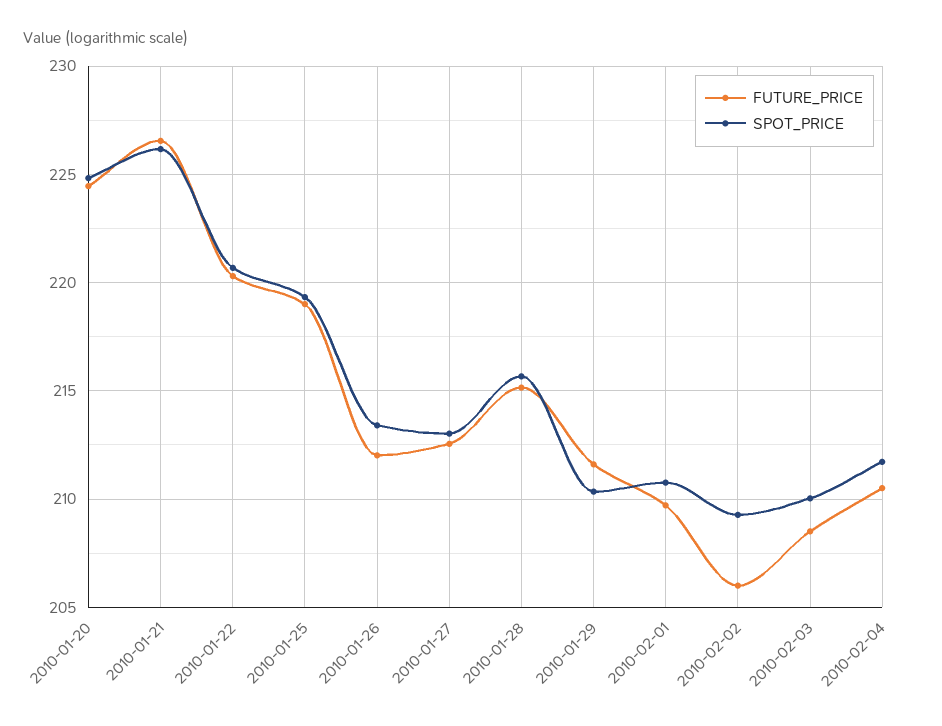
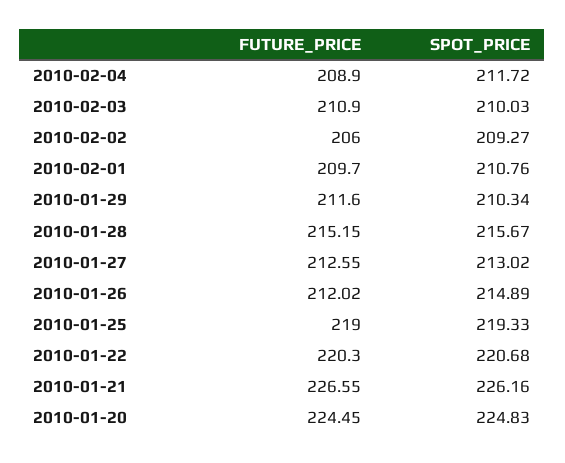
SPOT_PRICE, 2010-01-26: 213.5 -> 214.89
FUTURE_PRICE, 2010-02-03: 208.5 -> 210.9
FUTURE_PRICE, 2010-02-04: 210.5 -> 208.9

